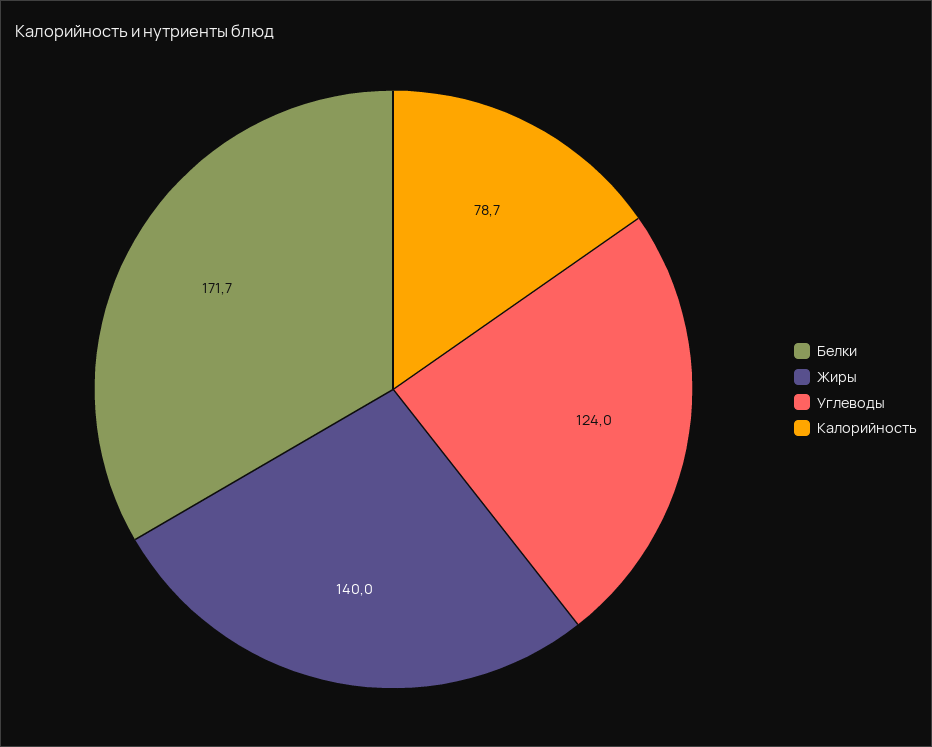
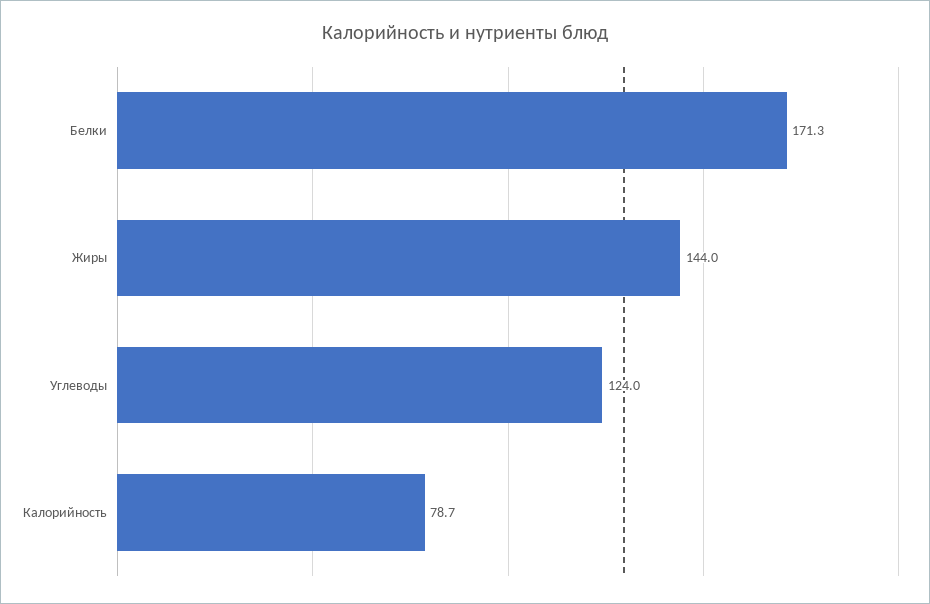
Белки: 171.7 -> 171.3
Жиры: 140 -> 144

